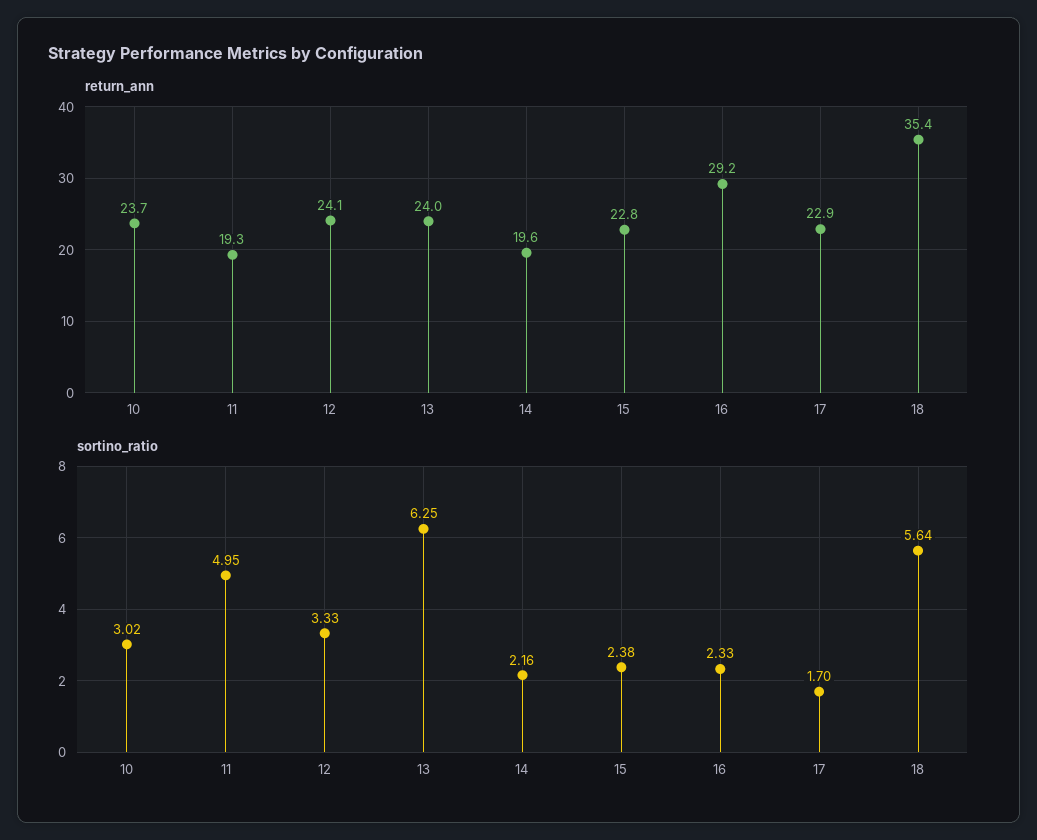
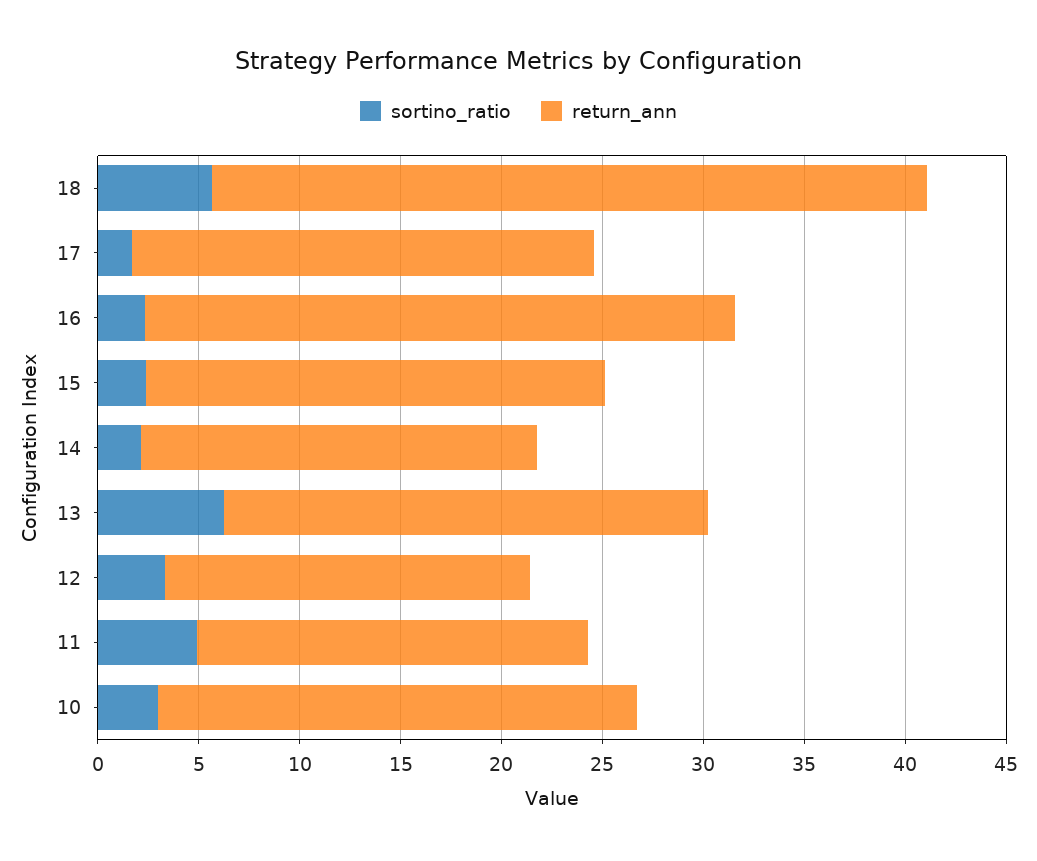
return_ann, 12: 24.1 -> 18

